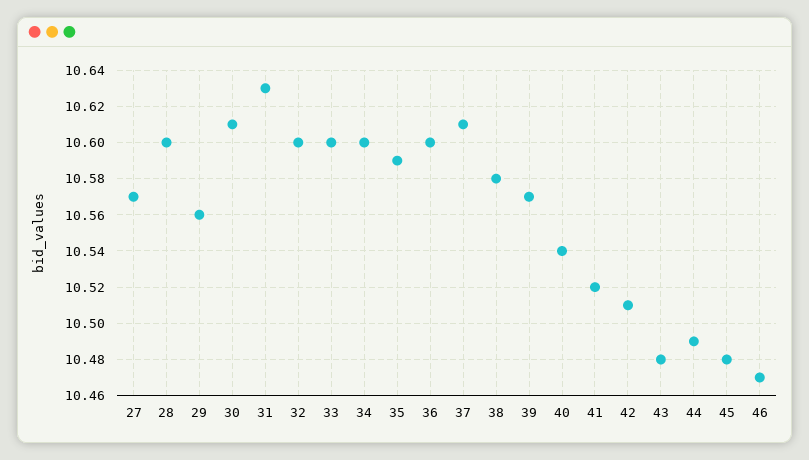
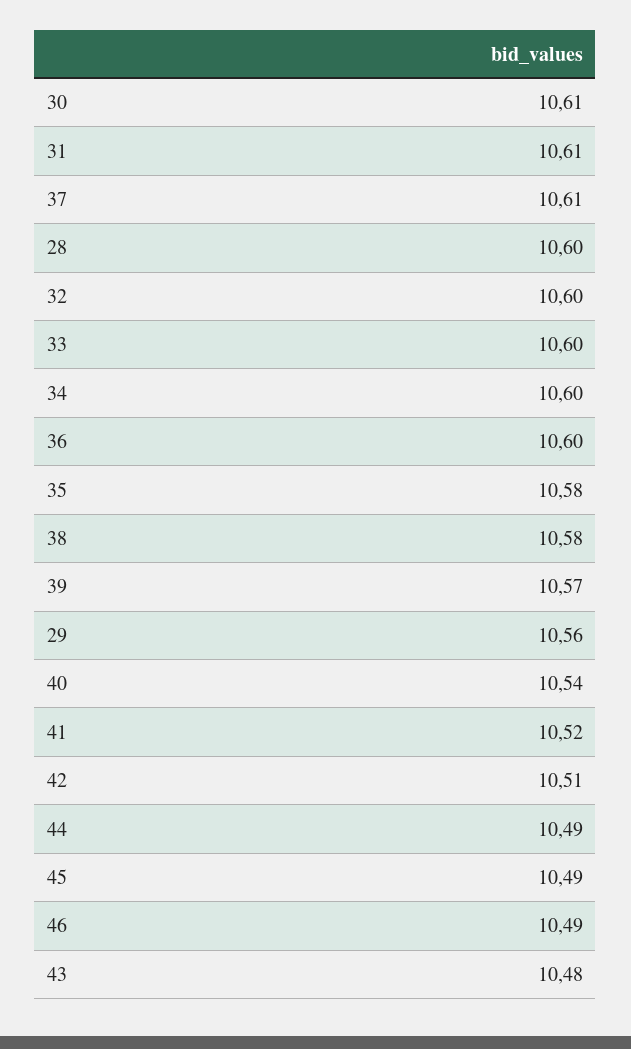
27: 10.57 -> none
31: 10.63 -> 10.61
35: 10.59 -> 10.58
45: 10.48 -> 10.49
46: 10.47 -> 10.49

